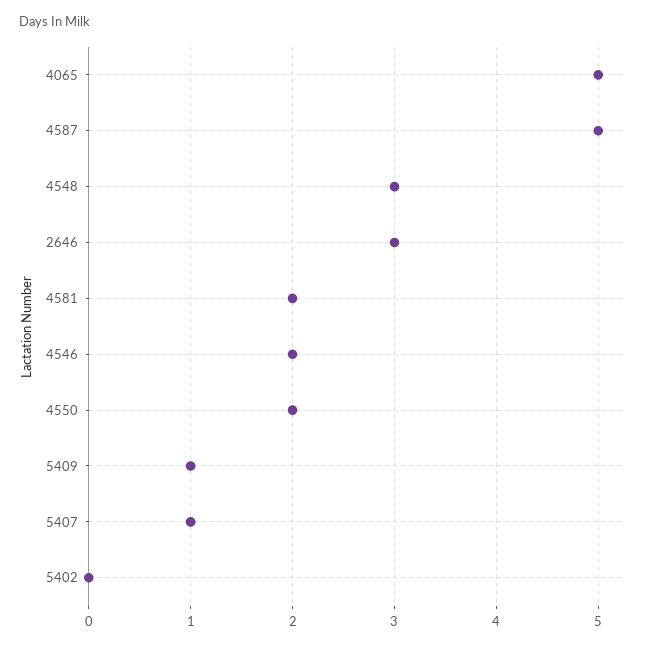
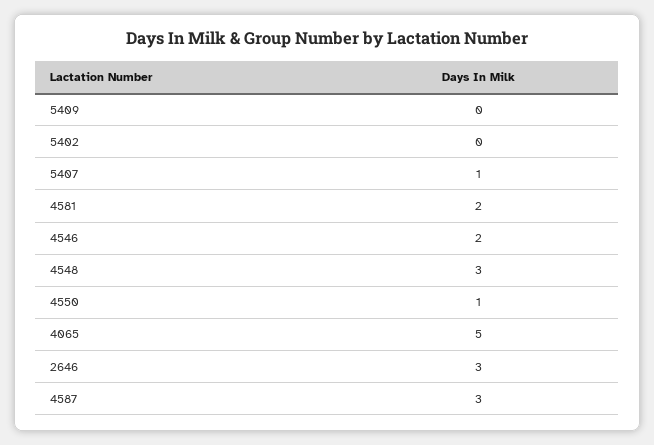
4587: 5 -> 3
4550: 2 -> 1
5409: 1 -> 0

